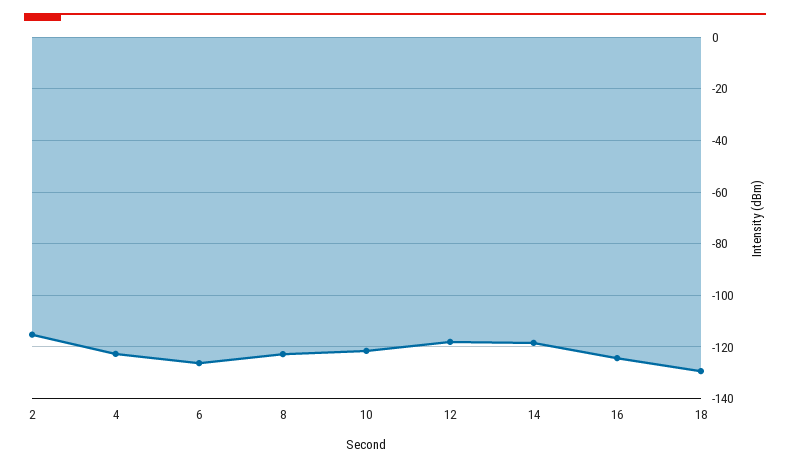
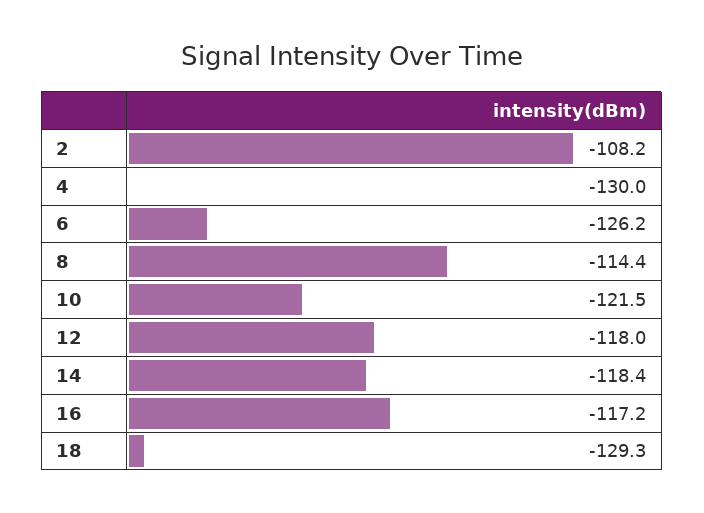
2: -115 -> -108.2
4: -122.5 -> -130
8: -122.5 -> -114.4
16: -125 -> -117.2

